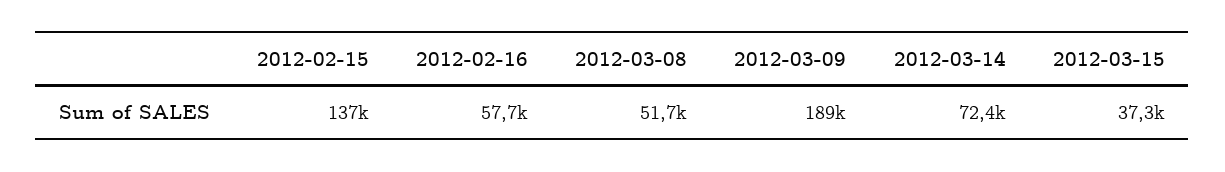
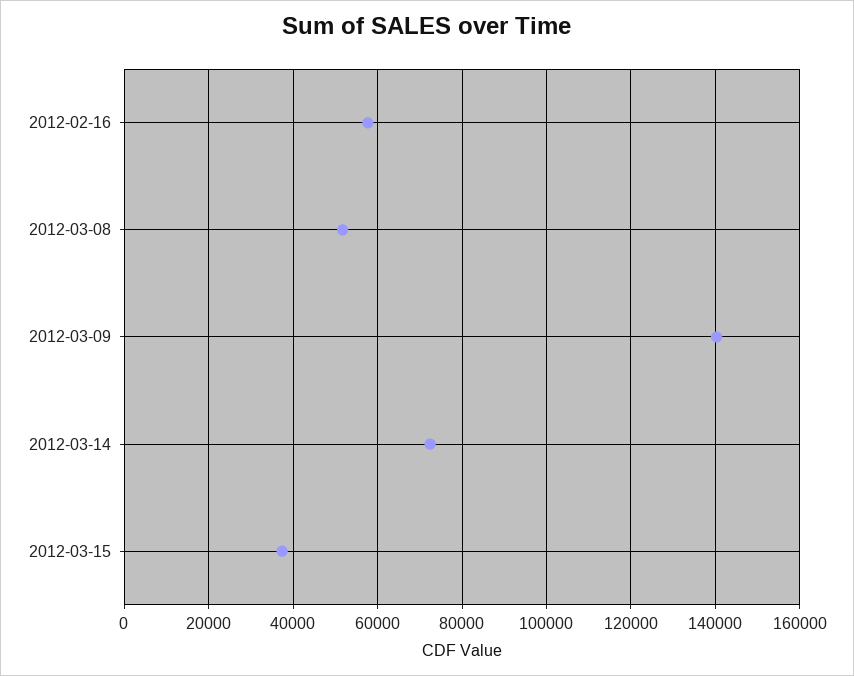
2012-02-15: 137000 -> none
2012-03-09: 189000 -> 140000

